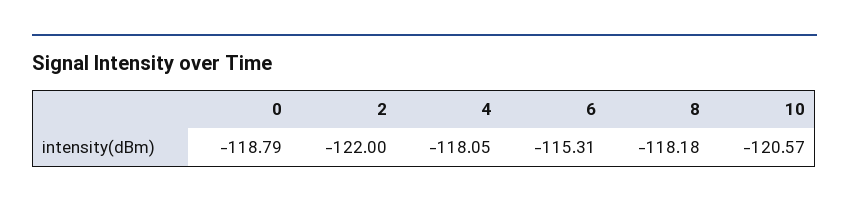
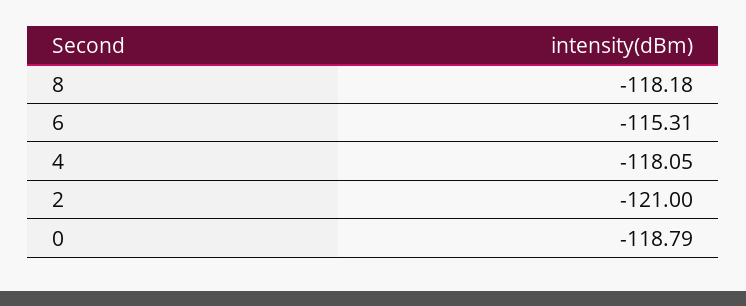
2: -122 -> -121
10: -120.57 -> none

